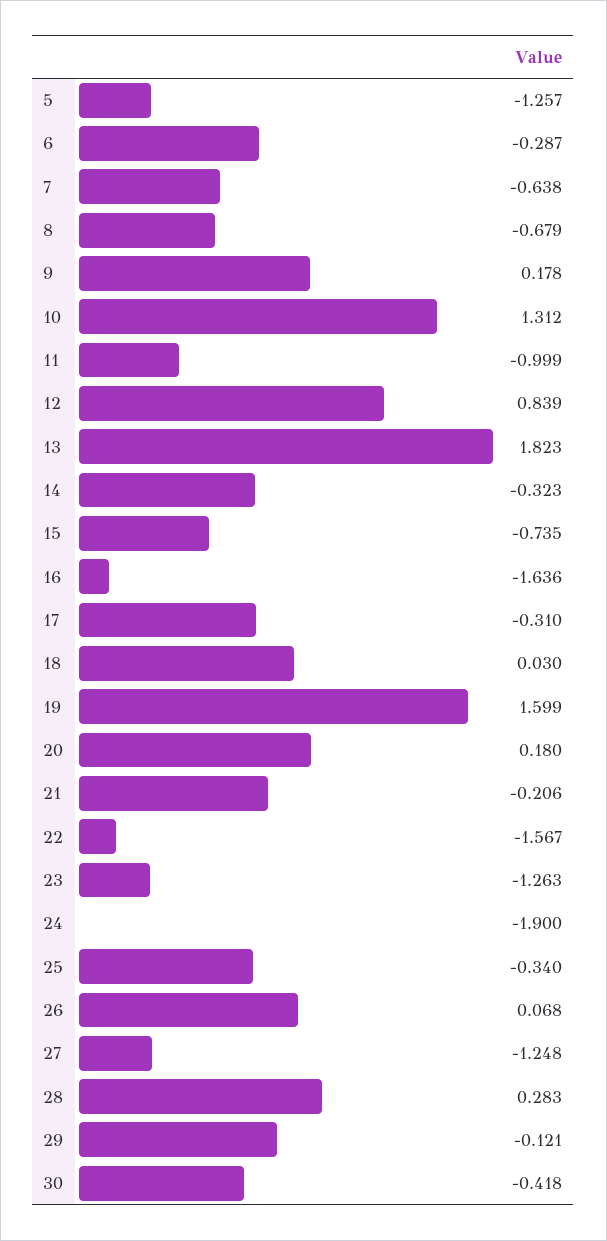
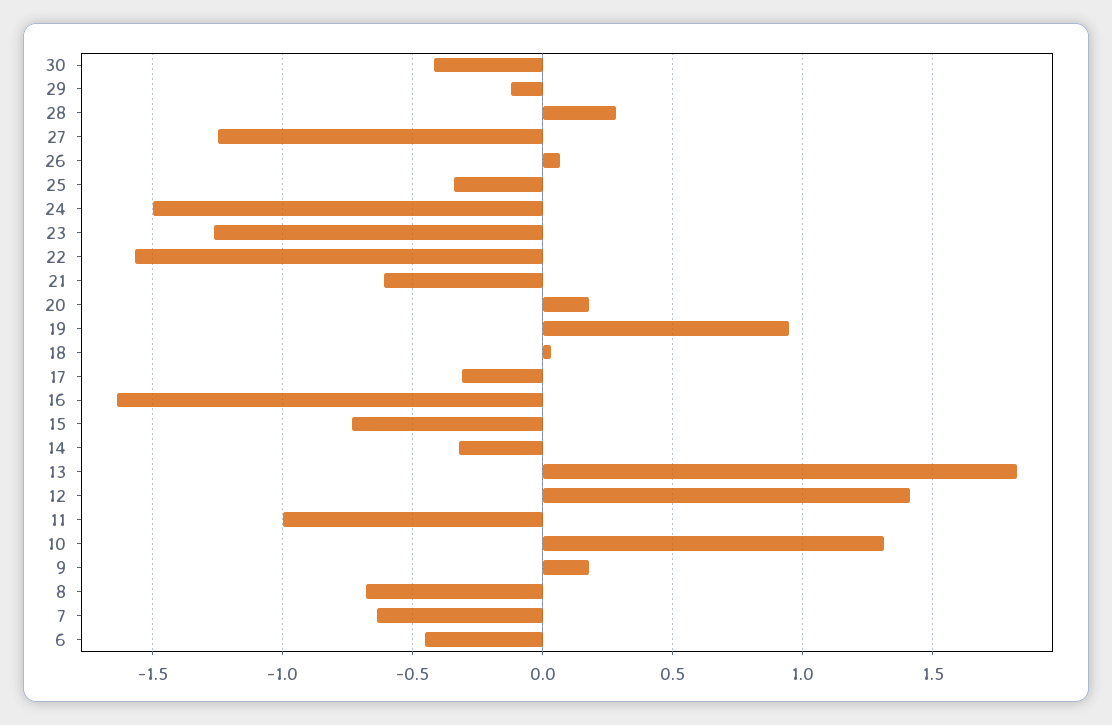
5: -1.257 -> none
6: -0.287 -> -0.45
12: 0.839 -> 1.4
19: 1.599 -> 0.95
21: -0.206 -> -0.6
24: -1.9 -> -1.5

